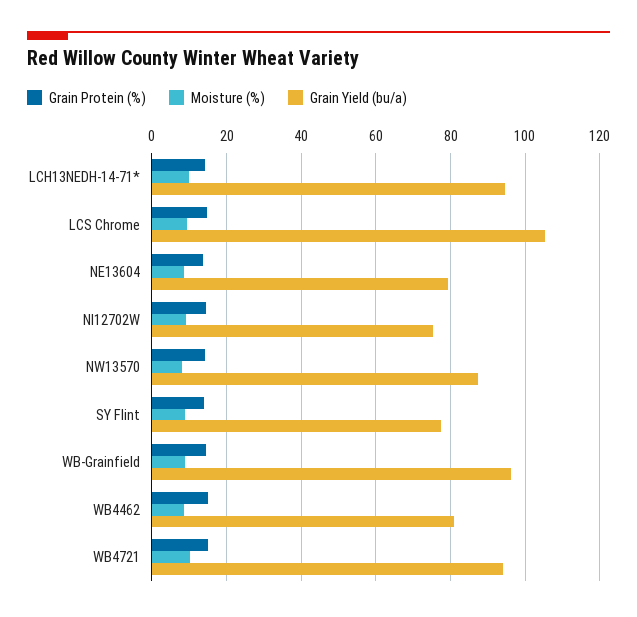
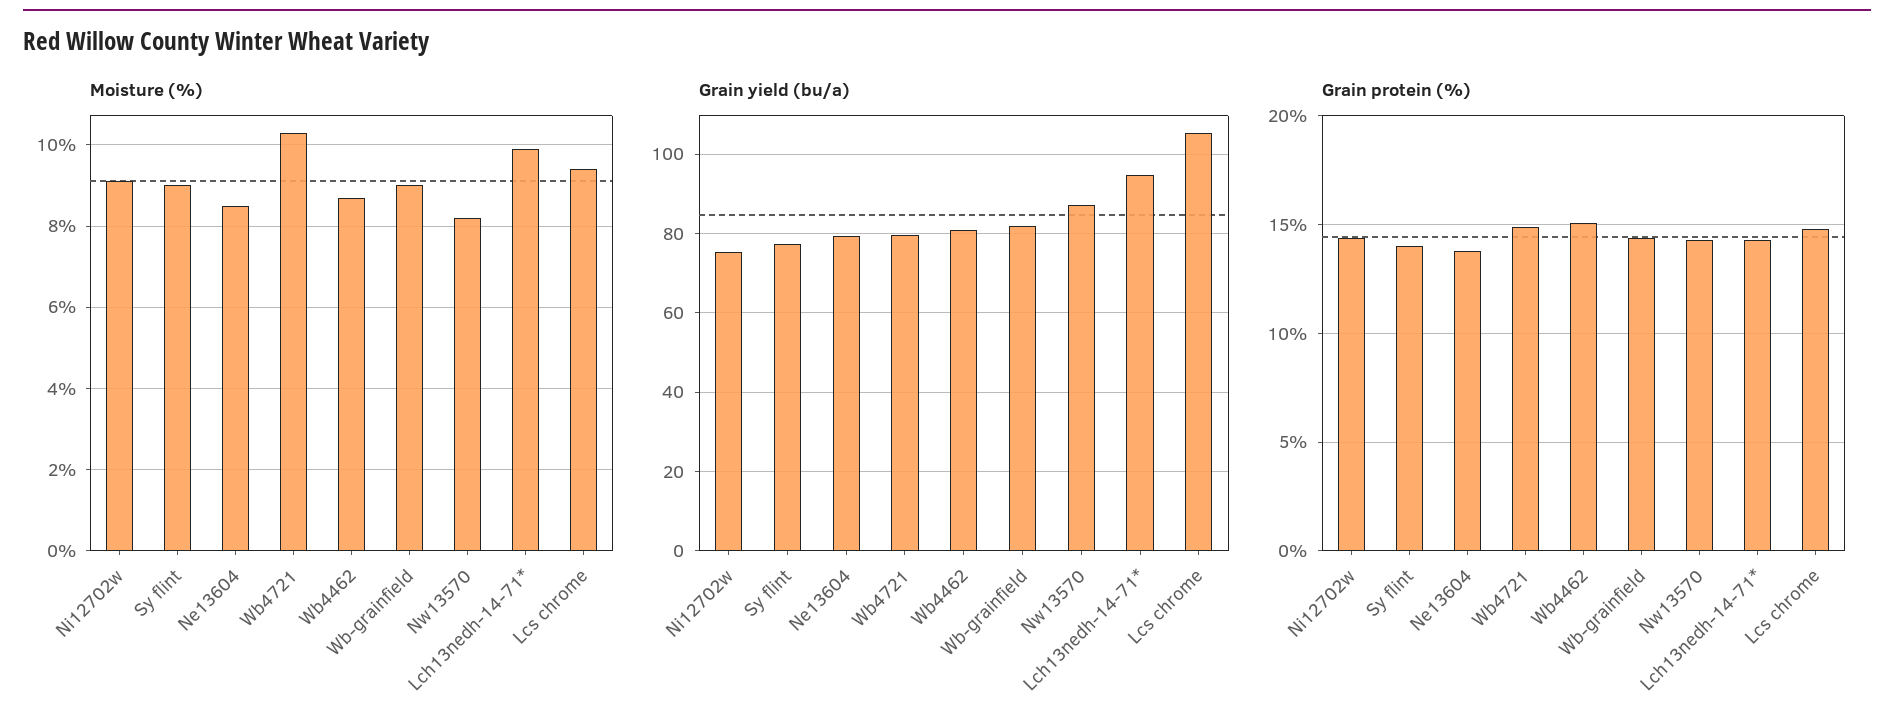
Grain Yield (bu/a), WB-Grainfield: 96 -> 82
Grain Yield (bu/a), WB4721: 94 -> 80

